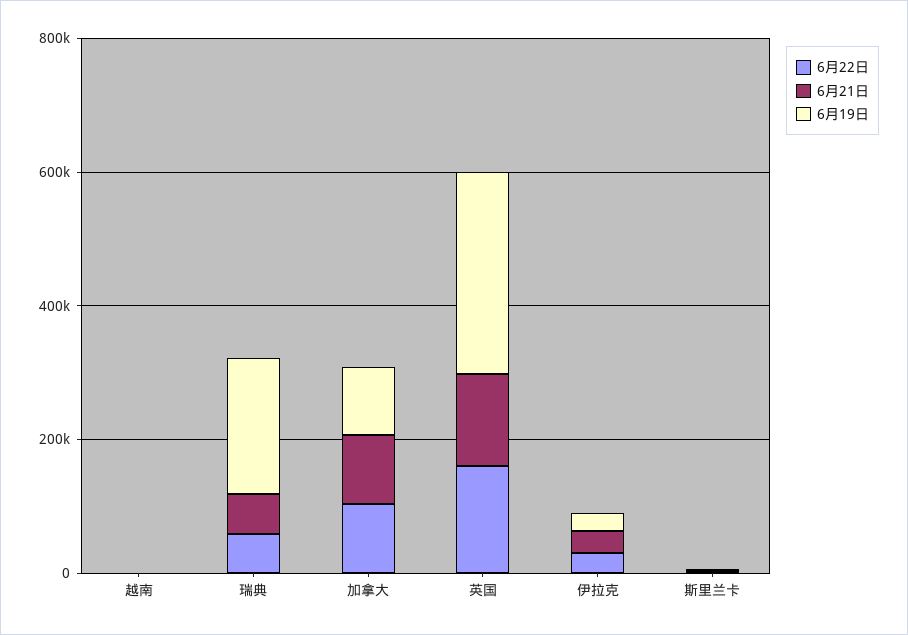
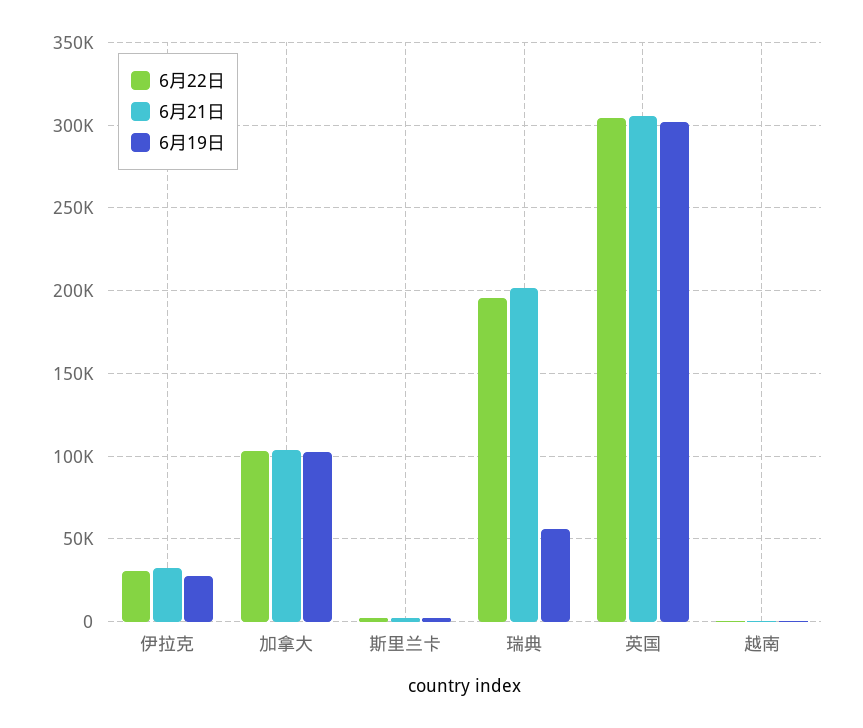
6月22日, 瑞典: 50000 -> 195000
6月21日, 瑞典: 50000 -> 200000
6月19日, 瑞典: 200000 -> 55000
6月22日, 英国: 150000 -> 305000
6月21日, 英国: 150000 -> 305000

